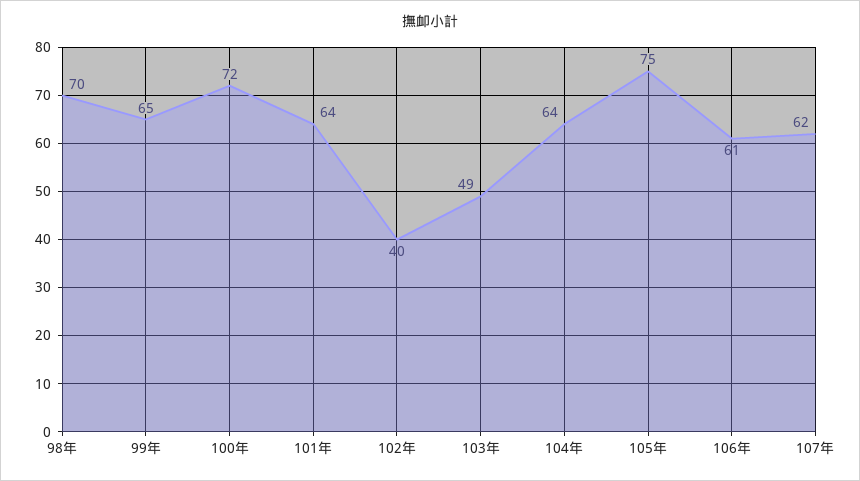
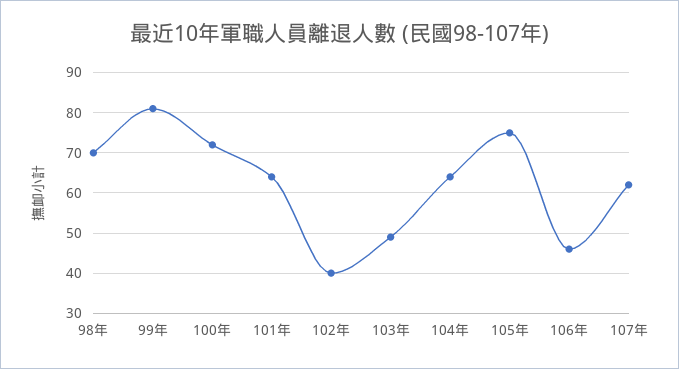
99年: 65 -> 80
106年: 61 -> 45

